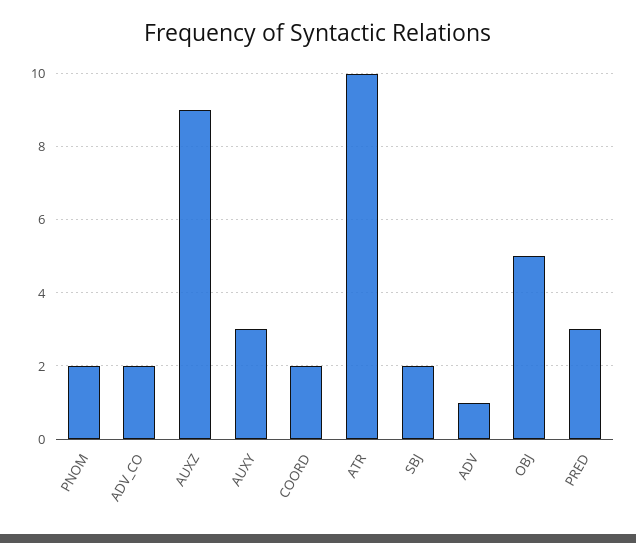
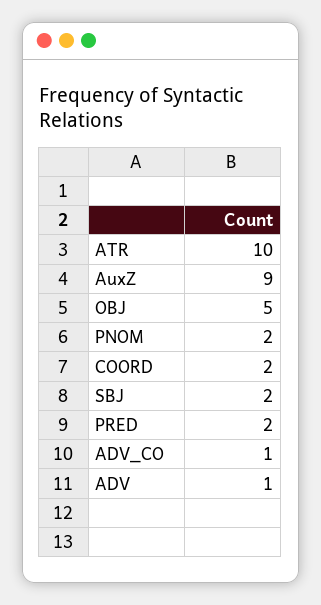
ADV_CO: 2 -> 1
AUXY: 3 -> none
PRED: 3 -> 2

